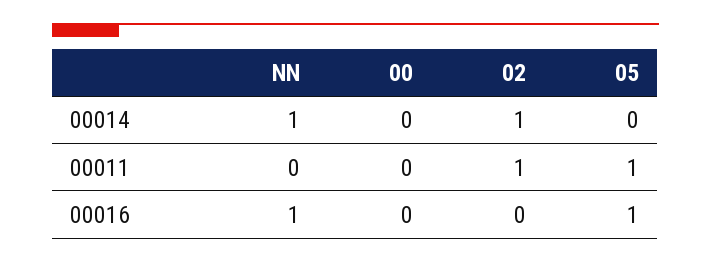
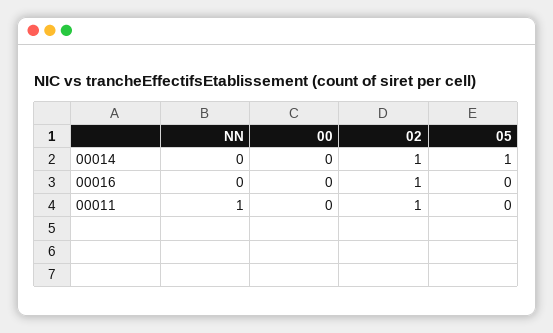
NN, 00014: 1 -> 0
05, 00014: 0 -> 1
NN, 00011: 0 -> 1
05, 00011: 1 -> 0
NN, 00016: 1 -> 0
02, 00016: 0 -> 1
05, 00016: 1 -> 0

